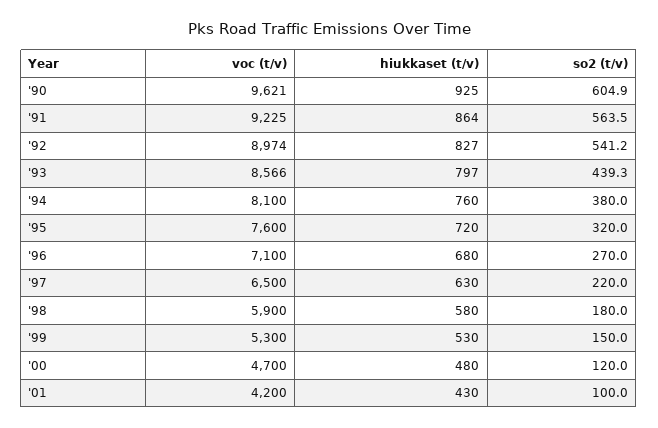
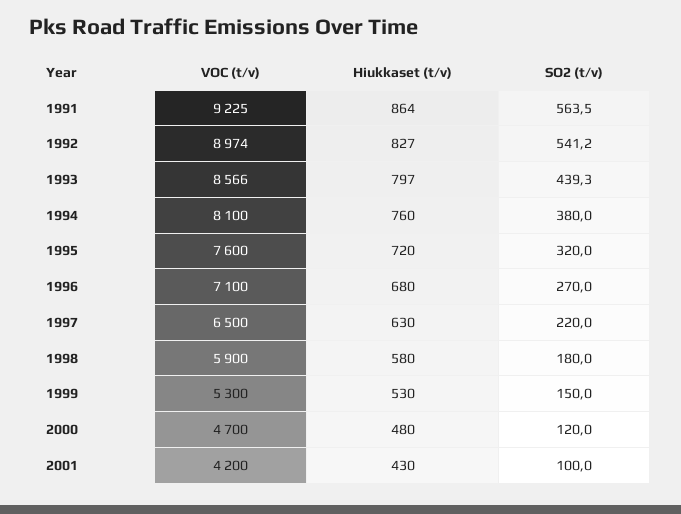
voc (t/v), '90: 9621 -> none
hiukkaset (t/v), '90: 925 -> none
so2 (t/v), '90: 604.9 -> none

